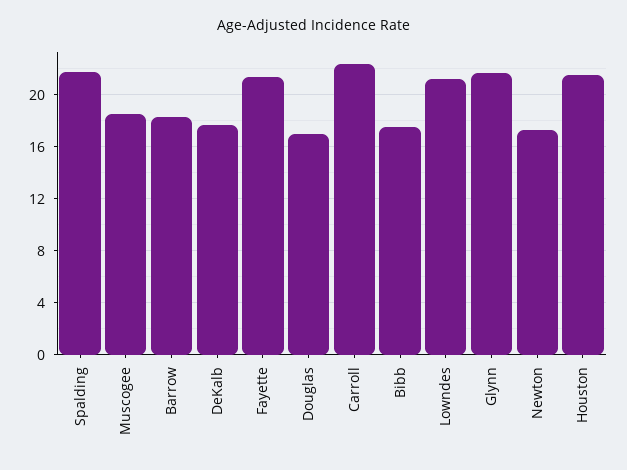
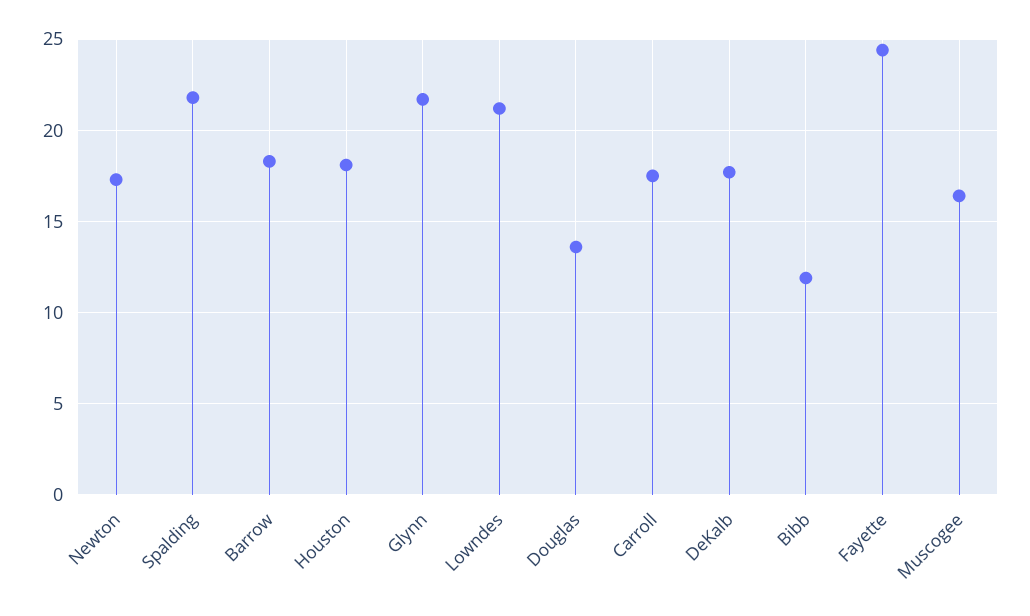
Muscogee: 18.5 -> 16.5
Fayette: 21.5 -> 24.5
Douglas: 17 -> 13.5
Carroll: 22.5 -> 17.5
Bibb: 17.5 -> 12
Houston: 21.5 -> 18

